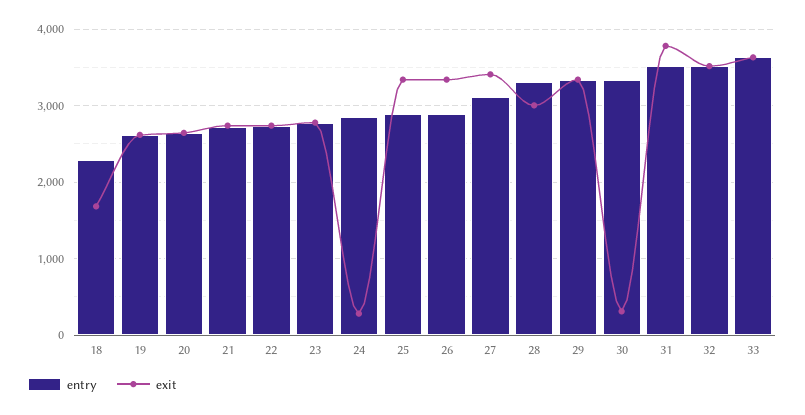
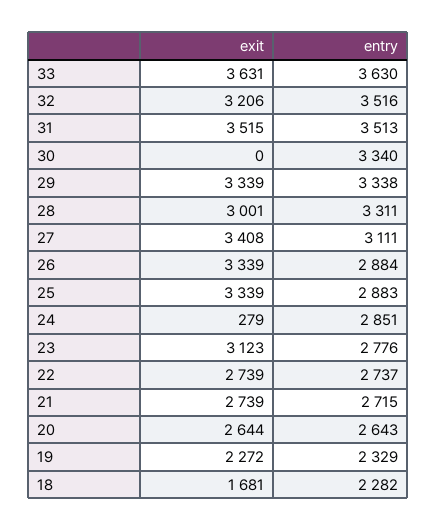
entry, 19: 2600 -> 2329
exit, 19: 2600 -> 2272
exit, 23: 2800 -> 3123
exit, 30: 300 -> 0
exit, 31: 3800 -> 3515
exit, 32: 3500 -> 3206

